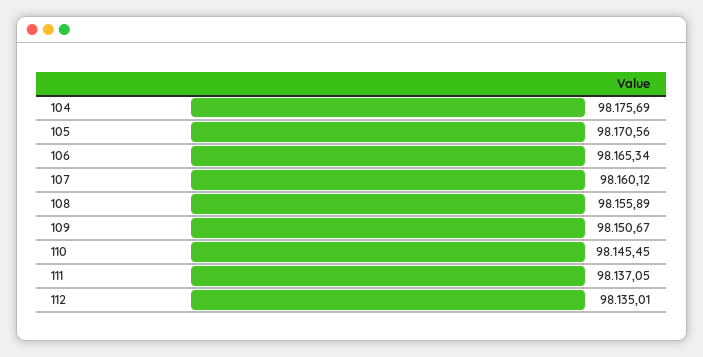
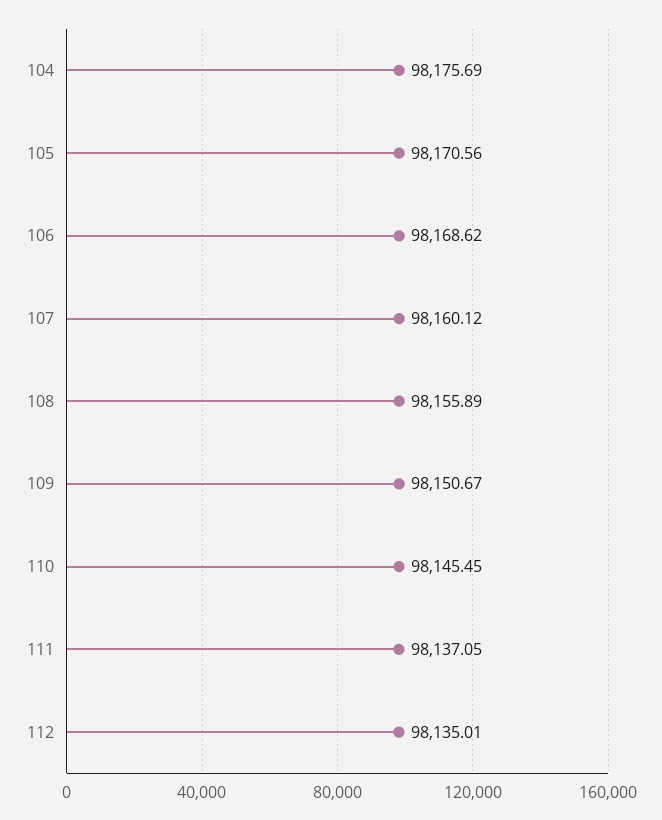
106: 98165.34 -> 98168.62

